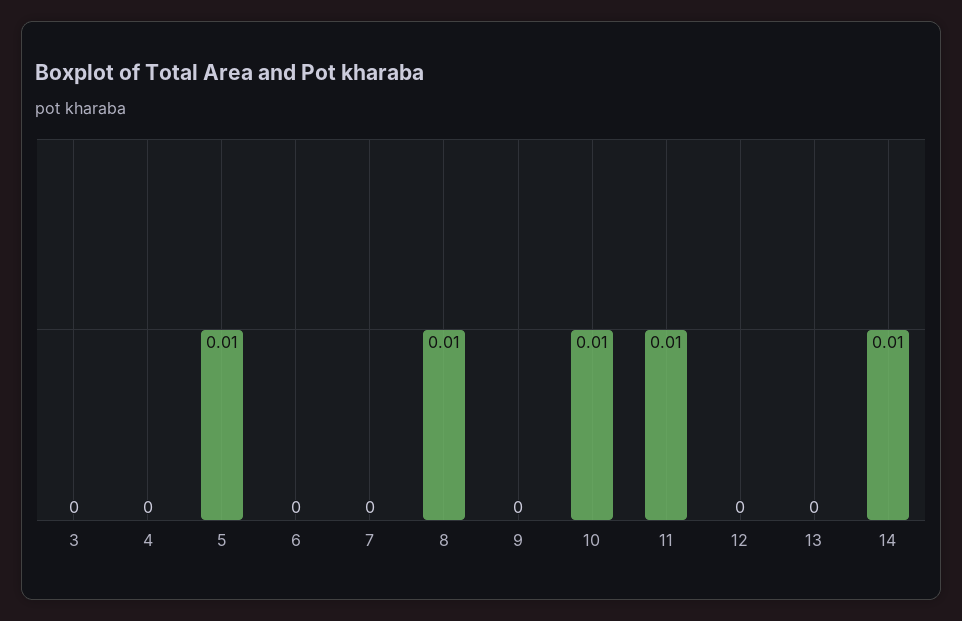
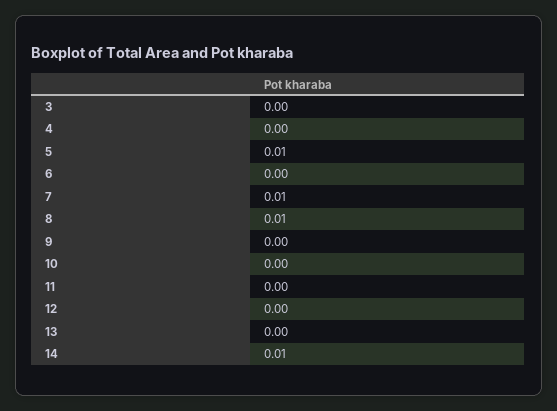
7: 0 -> 0.01
10: 0.01 -> 0
11: 0.01 -> 0

